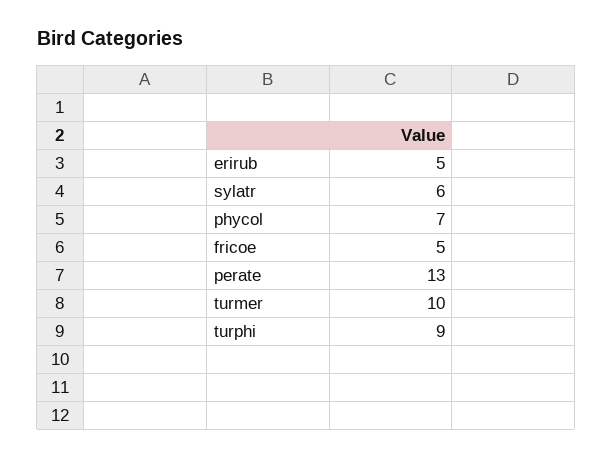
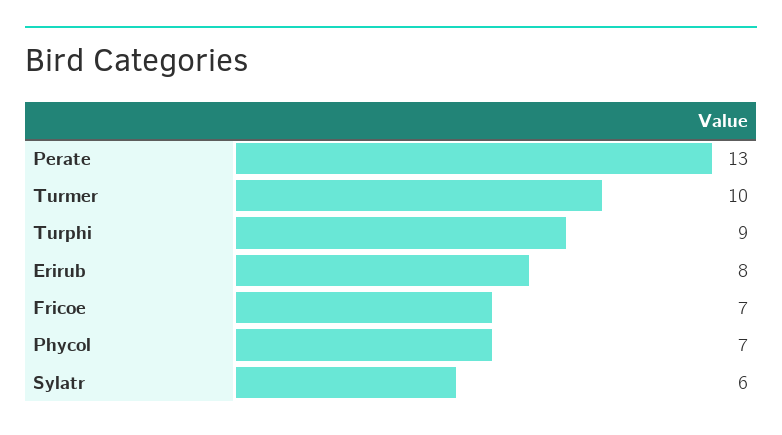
erirub: 5 -> 8
fricoe: 5 -> 7

